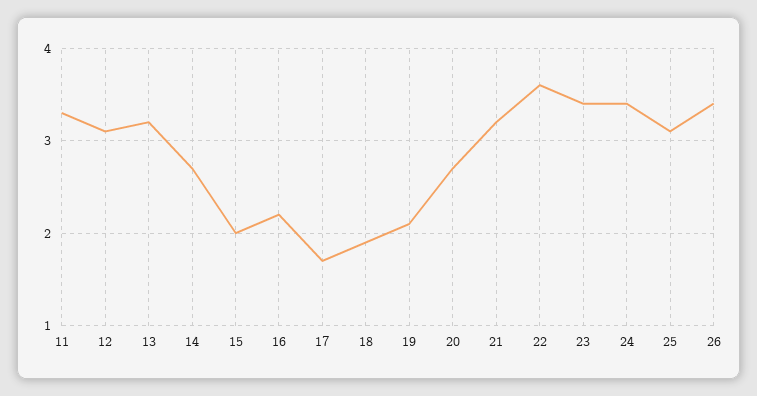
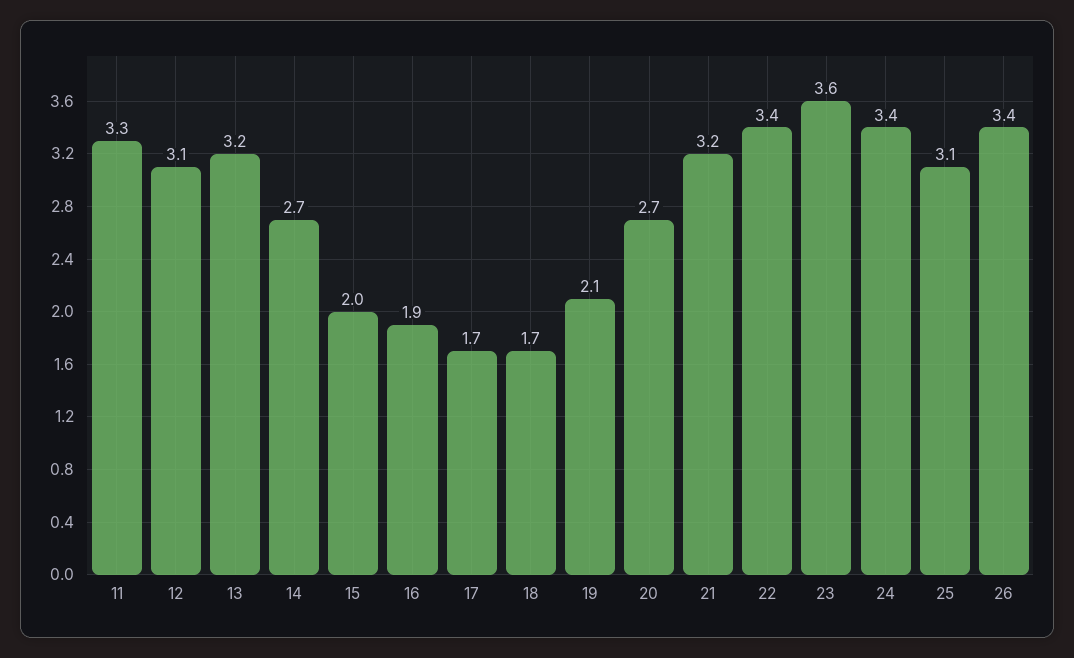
16: 2.2 -> 1.9
18: 1.9 -> 1.7
22: 3.6 -> 3.4
23: 3.4 -> 3.6

